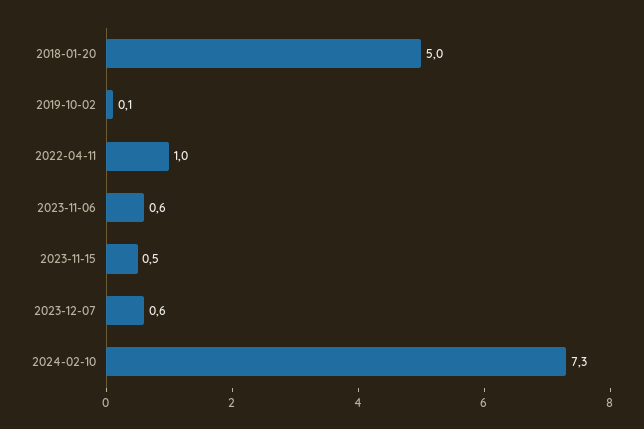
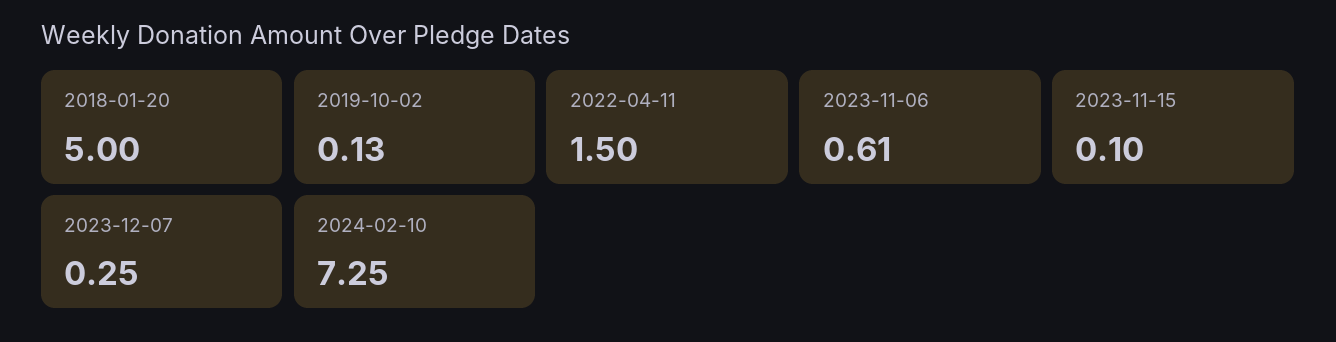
2022-04-11: 1 -> 1.5
2023-11-15: 0.5 -> 0.1
2023-12-07: 0.6 -> 0.25

